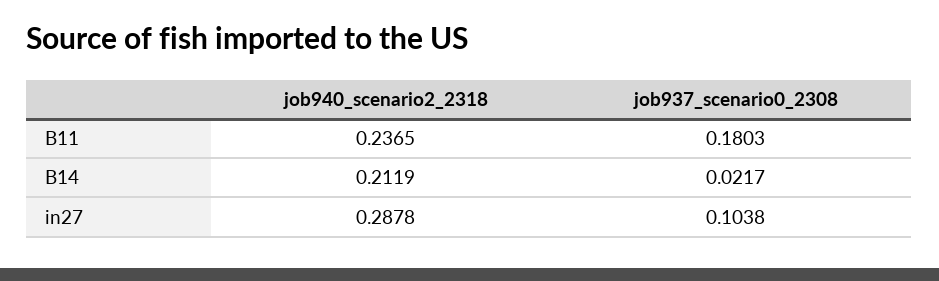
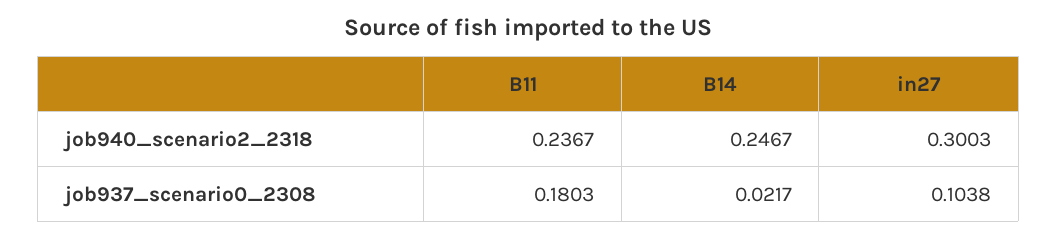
job940_scenario2_2318, B11: 0.2365 -> 0.2367
job940_scenario2_2318, B14: 0.2119 -> 0.2467
job940_scenario2_2318, in27: 0.2878 -> 0.3003

